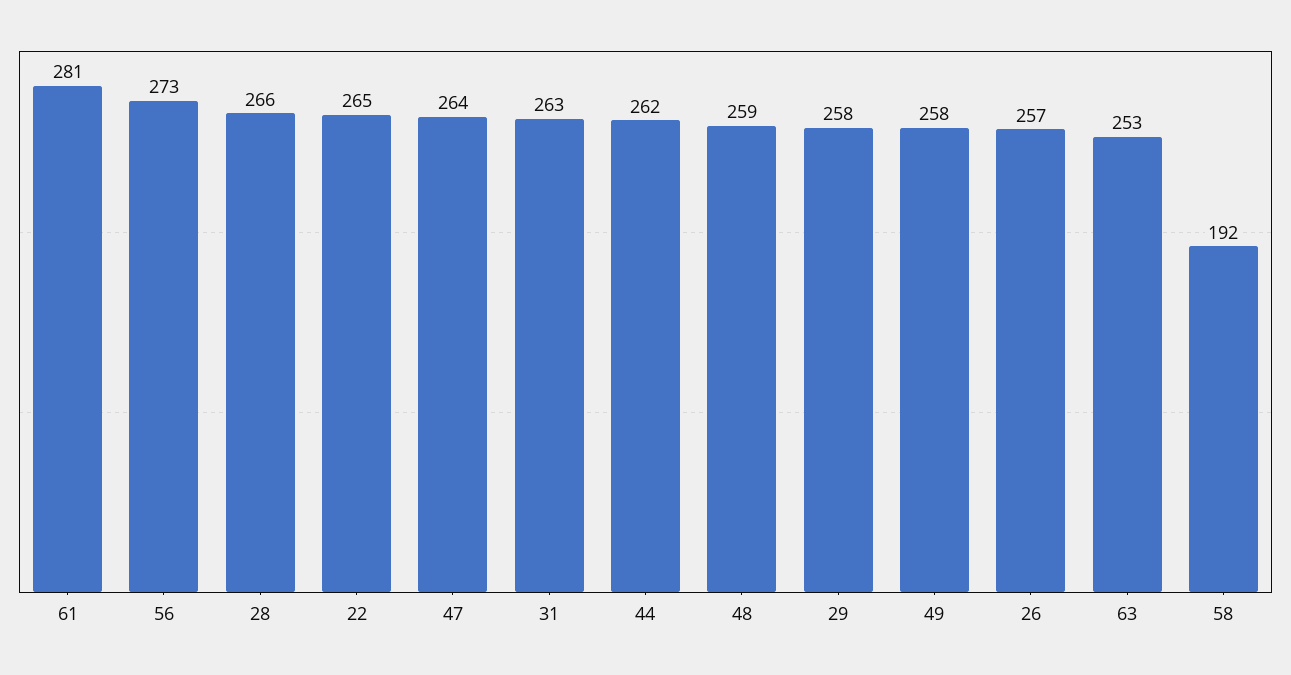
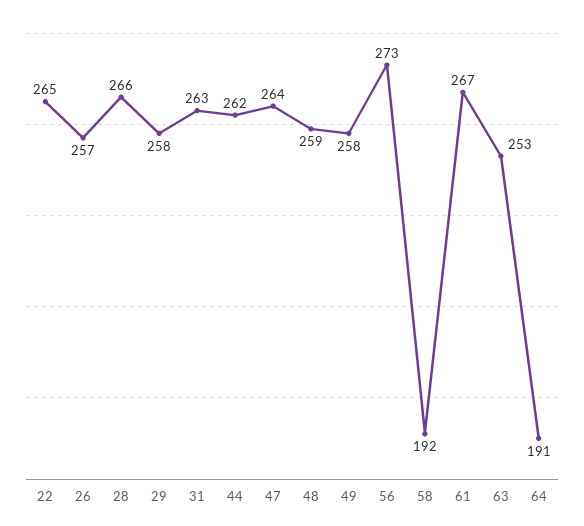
61: 281 -> 267
64: none -> 191

